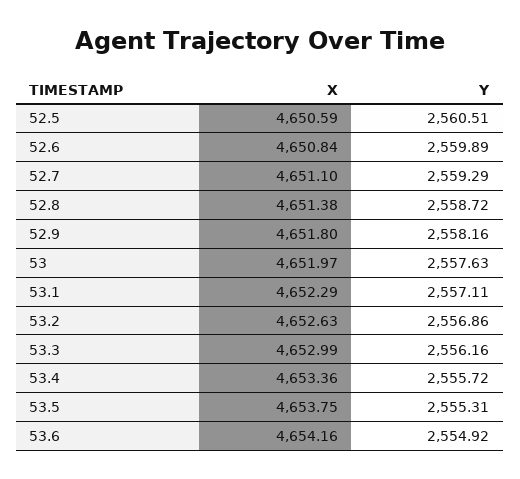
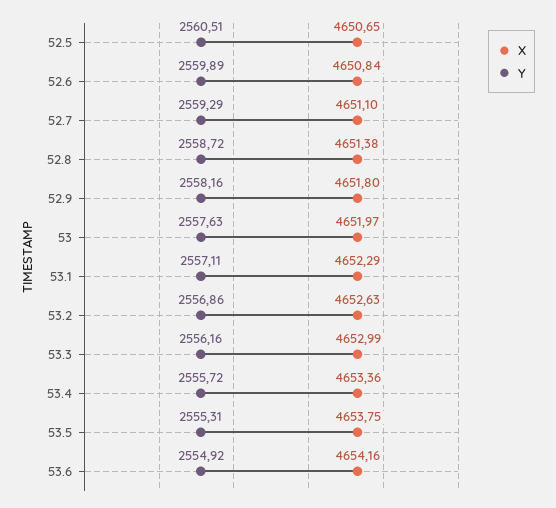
X, 52.5: 4650.59 -> 4650.65

